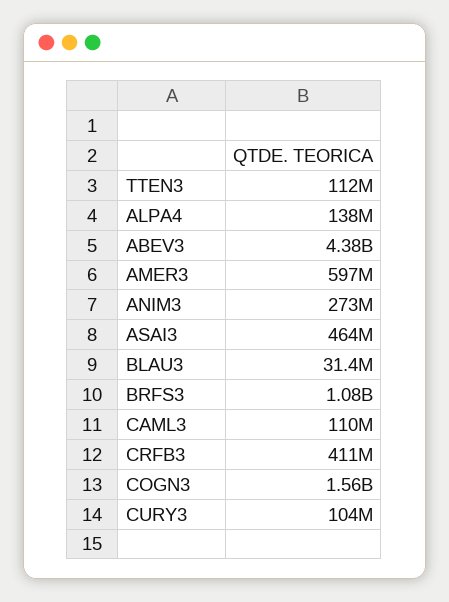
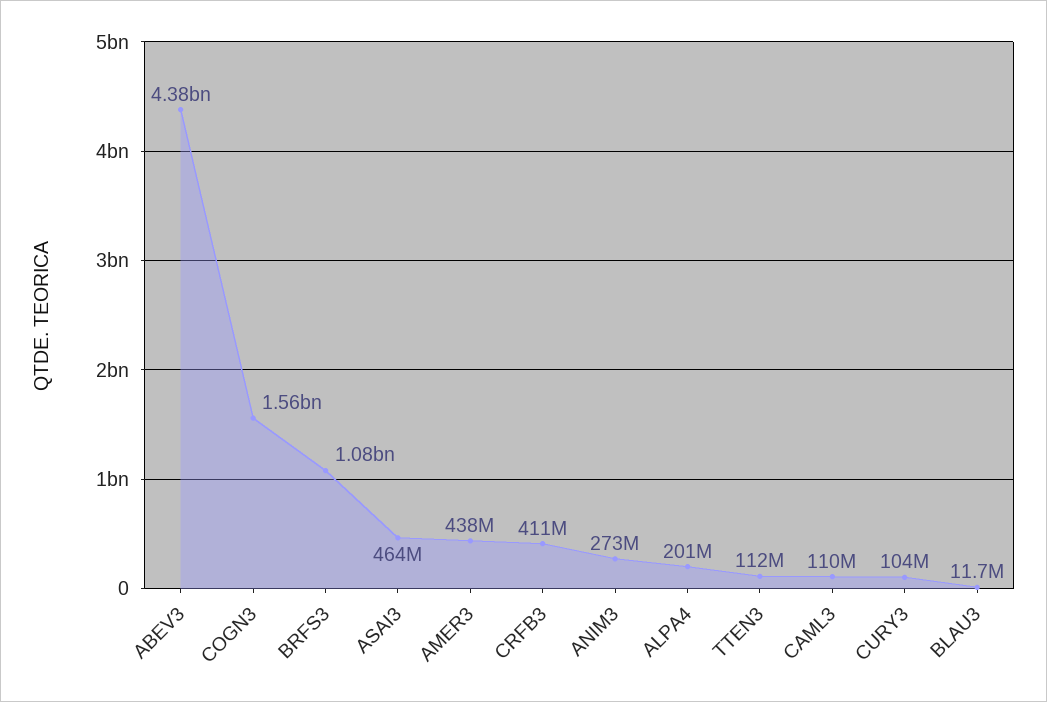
ALPA4: 138000000 -> 201000000
AMER3: 597000000 -> 438000000
BLAU3: 31400000 -> 11700000

